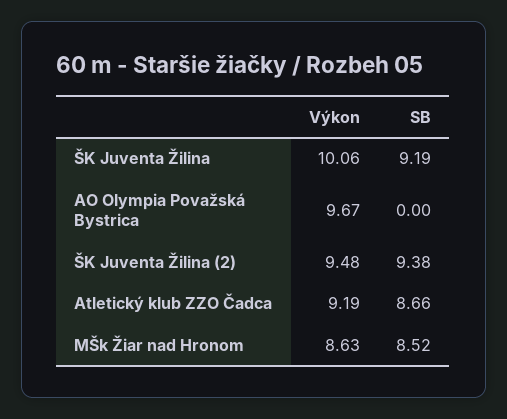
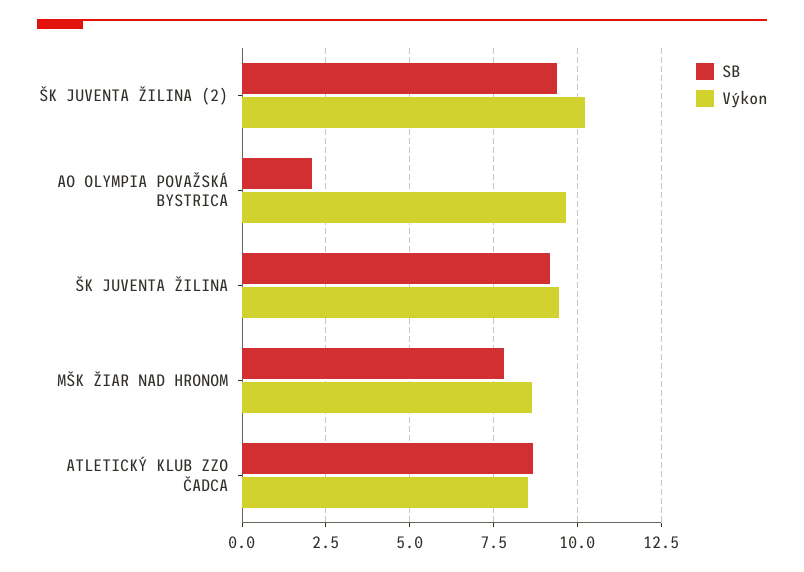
Výkon, ŠK Juventa Žilina: 10.06 -> 9.5
SB, AO Olympia Považská Bystrica: 0 -> 2
Výkon, ŠK Juventa Žilina (2): 9.48 -> 10.25
Výkon, Atletický klub ZZO Čadca: 9.19 -> 8.5
SB, MŠk Žiar nad Hronom: 8.52 -> 7.75

